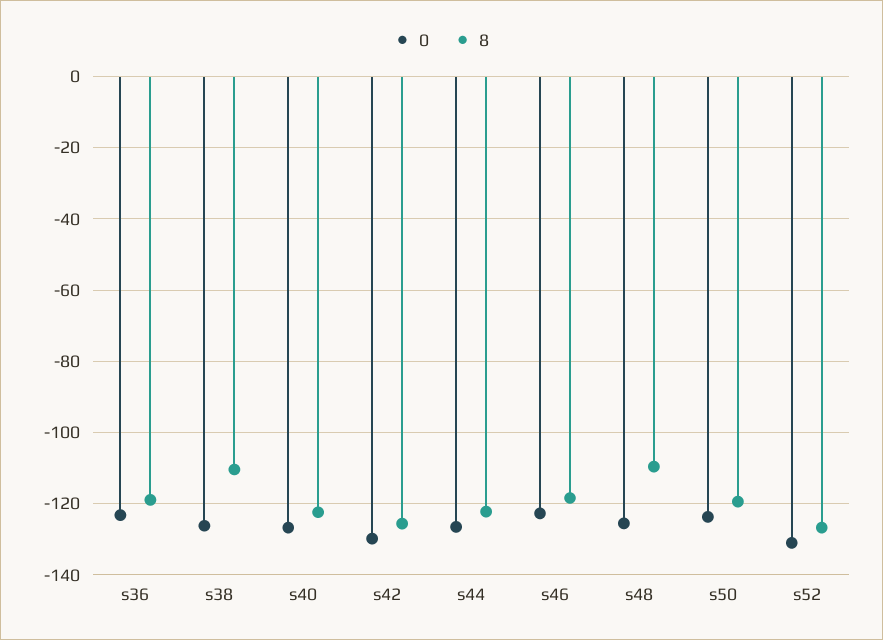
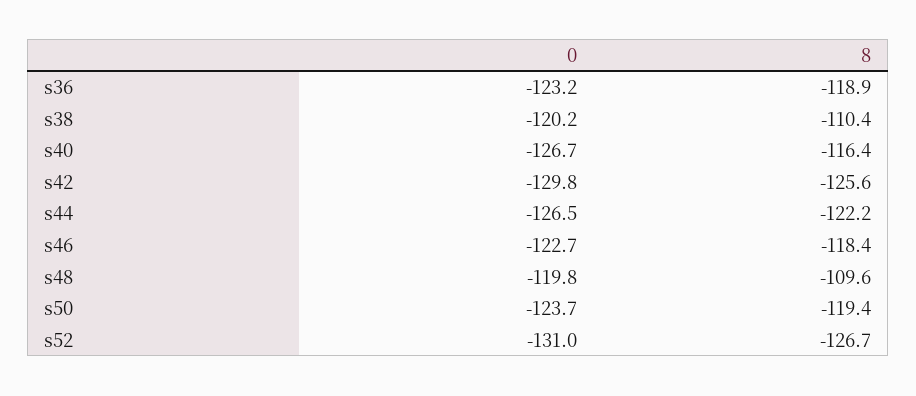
0, s38: -126 -> -120.2
8, s40: -122 -> -116.4
0, s48: -126 -> -119.8

